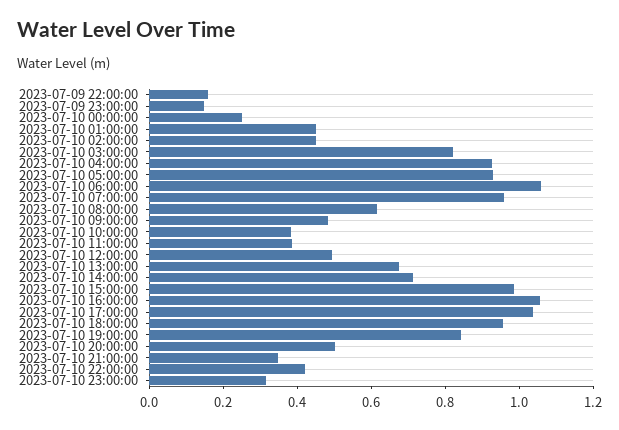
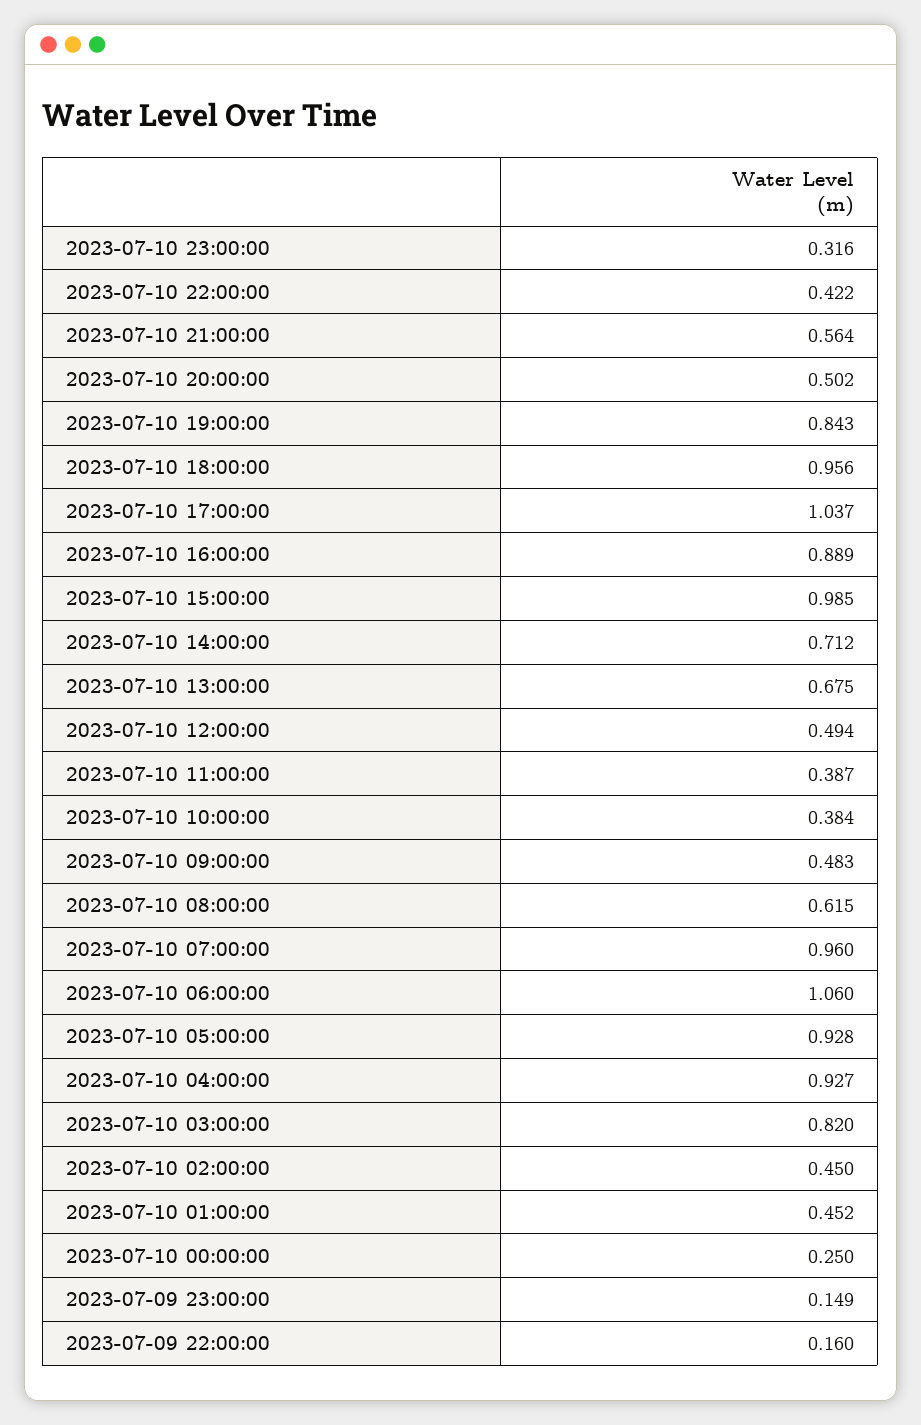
2023-07-10 16:00:00: 1.05 -> 0.889
2023-07-10 21:00:00: 0.35 -> 0.564

